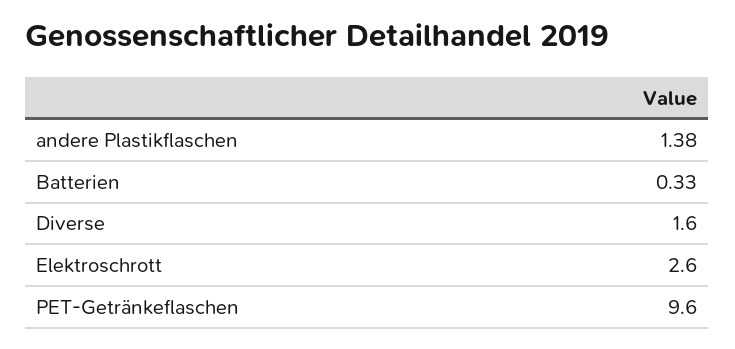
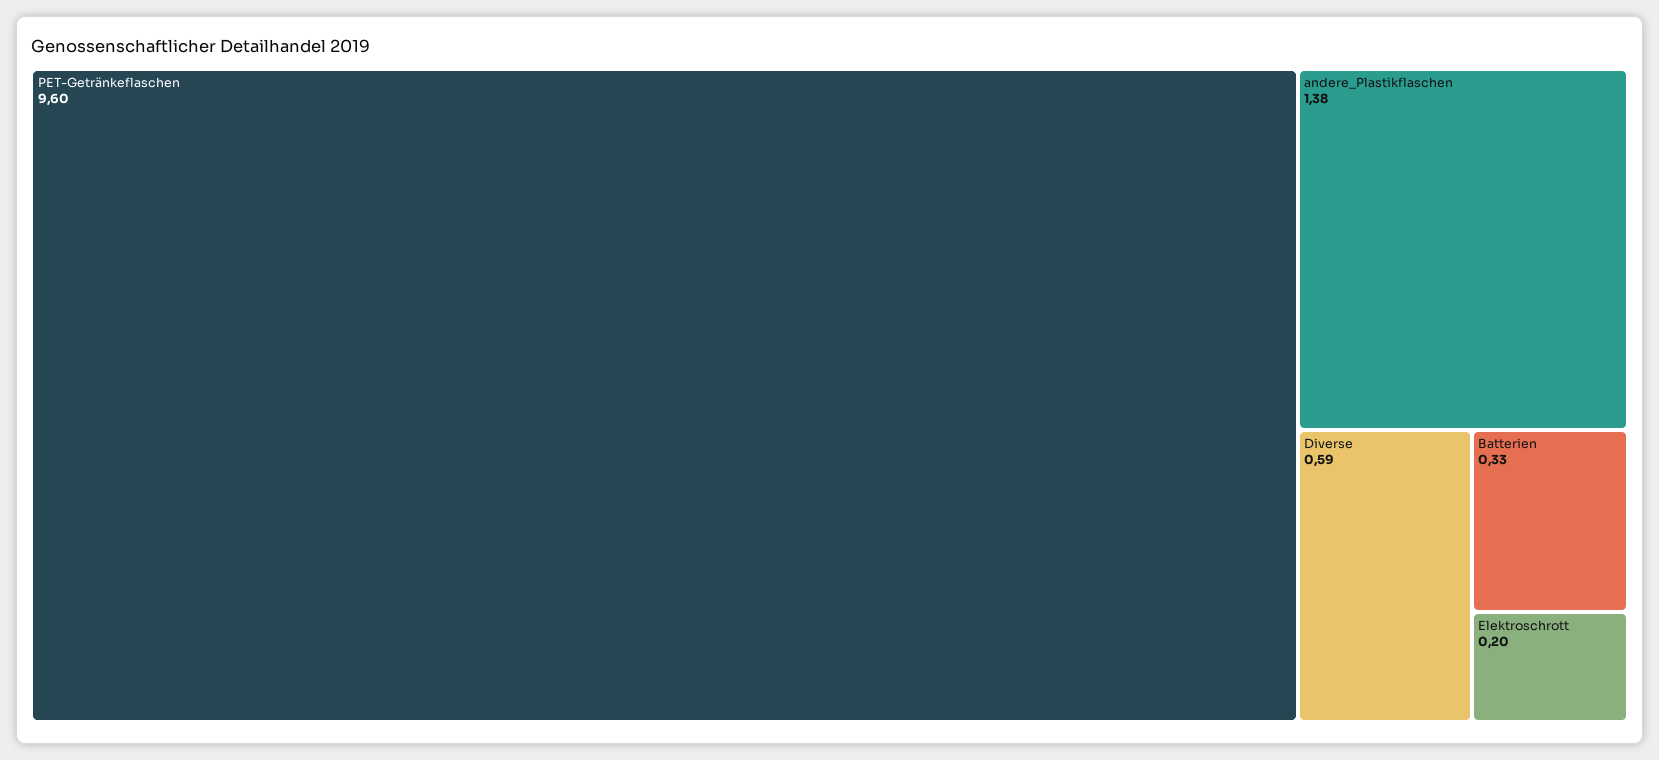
Diverse: 1.6 -> 0.59
Elektroschrott: 2.6 -> 0.2

